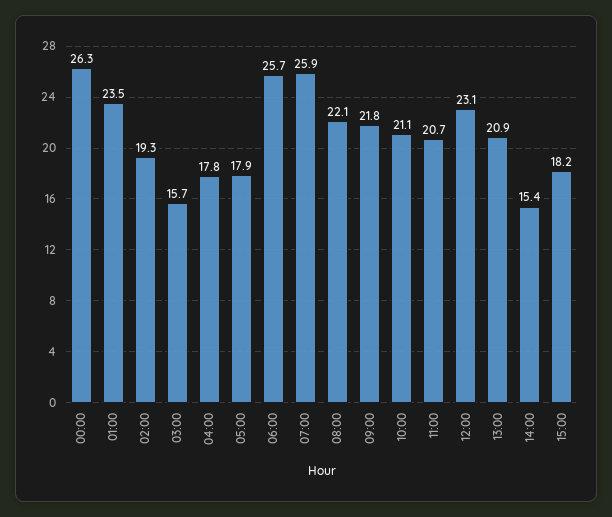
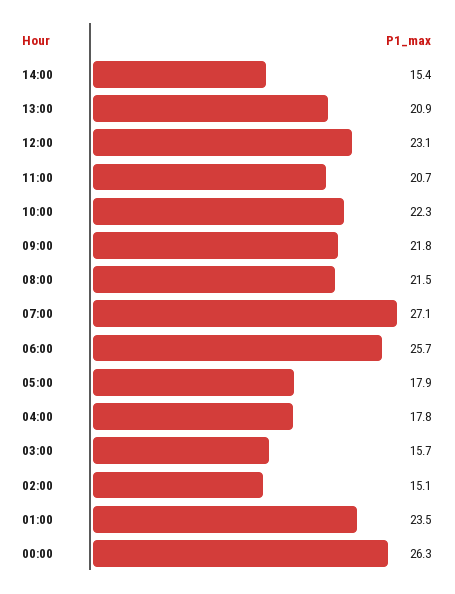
02:00: 19.3 -> 15.1
07:00: 25.9 -> 27.1
08:00: 22.1 -> 21.5
10:00: 21.1 -> 22.3
15:00: 18.2 -> none

